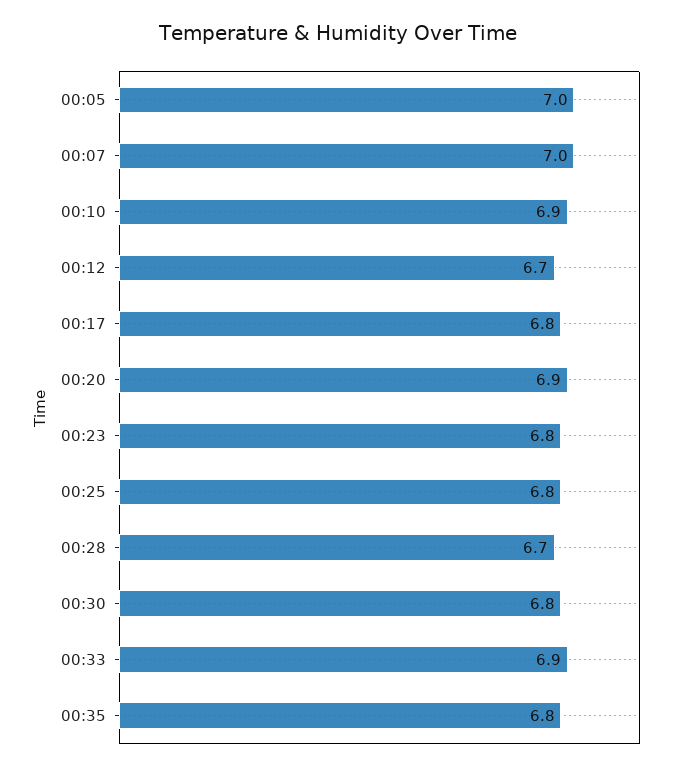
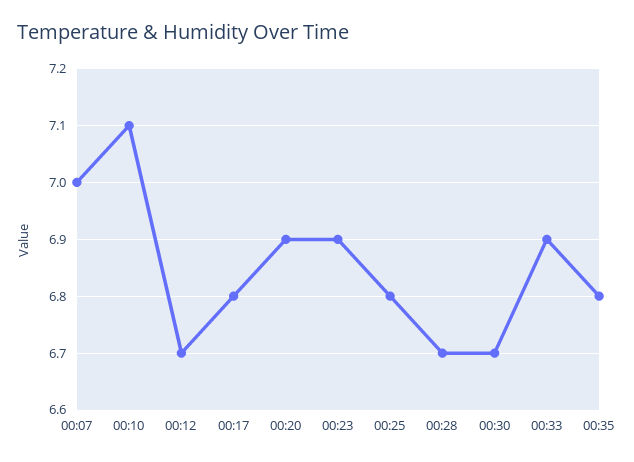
00:05: 7 -> none
00:10: 6.9 -> 7.1
00:23: 6.8 -> 6.9
00:30: 6.8 -> 6.7

